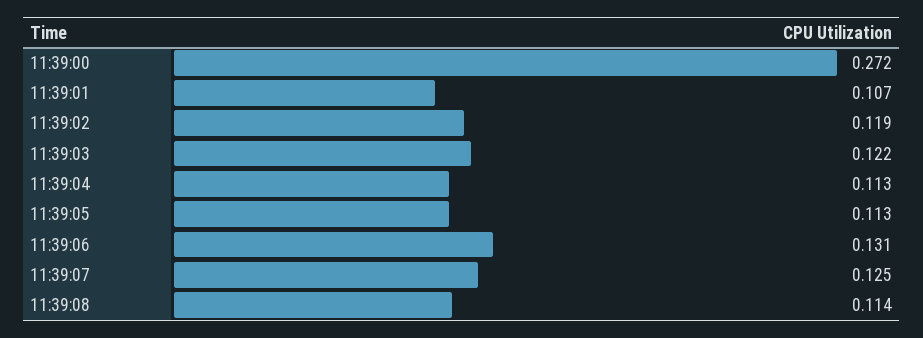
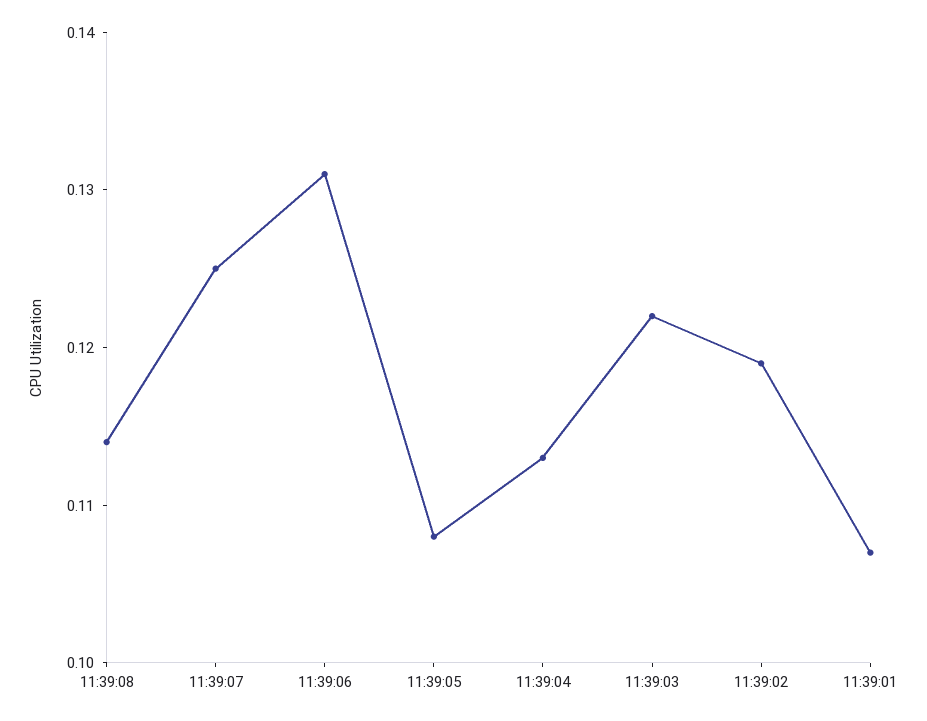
11:39:00: 0.272 -> none
11:39:05: 0.113 -> 0.108

